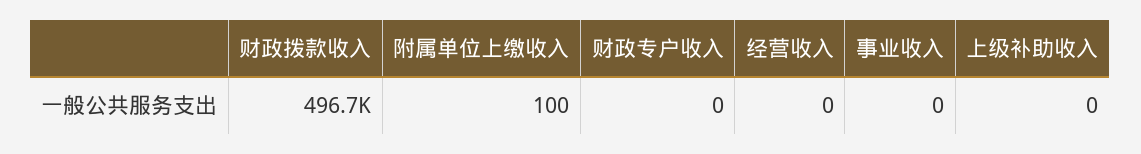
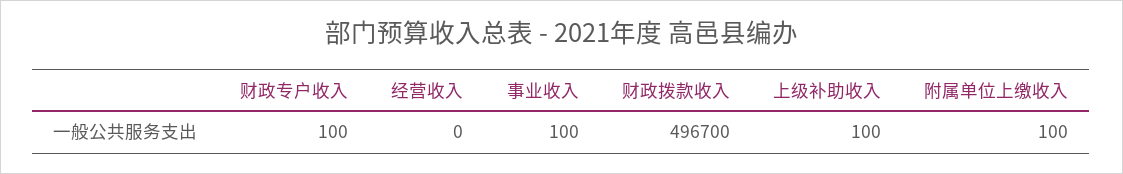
财政专户收入: 0 -> 100
事业收入: 0 -> 100
上级补助收入: 0 -> 100

